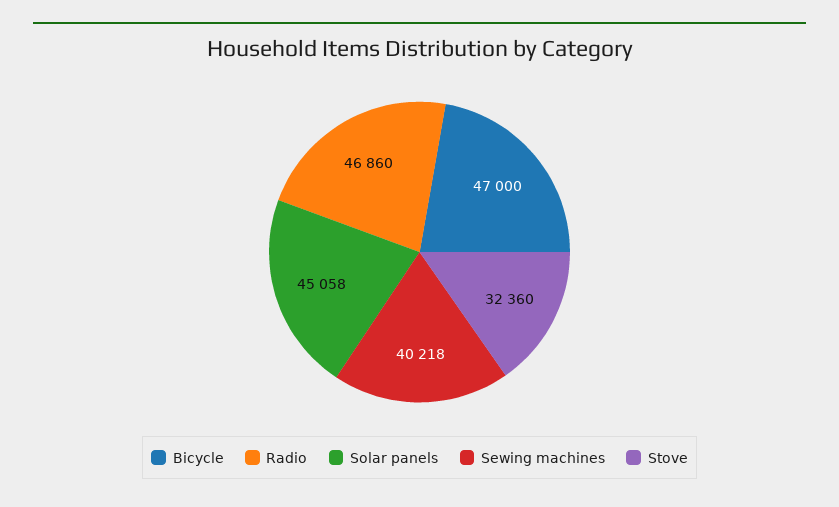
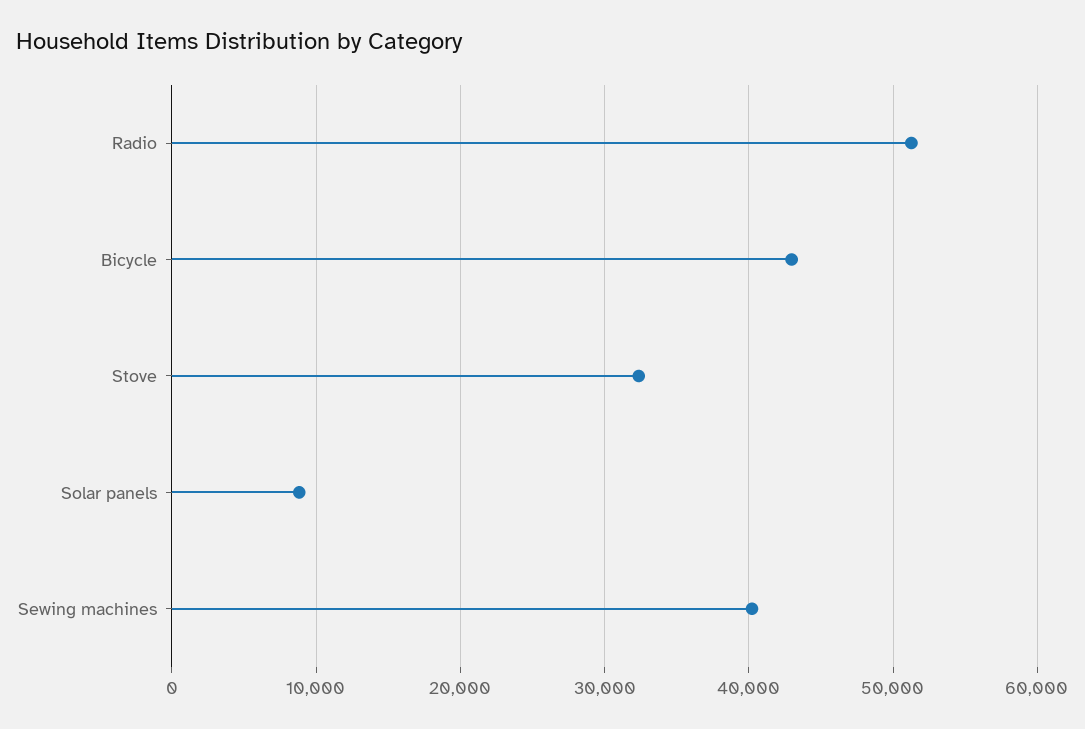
Bicycle: 47000 -> 43000
Radio: 46860 -> 51000
Solar panels: 45058 -> 9000

